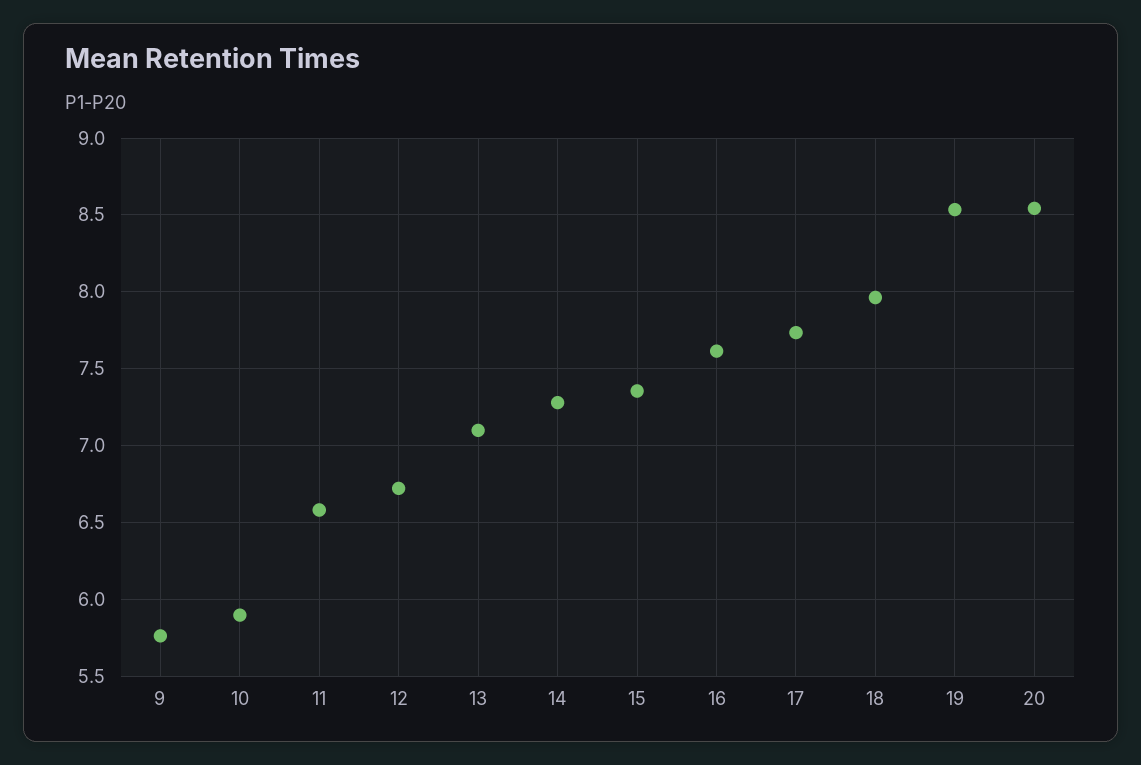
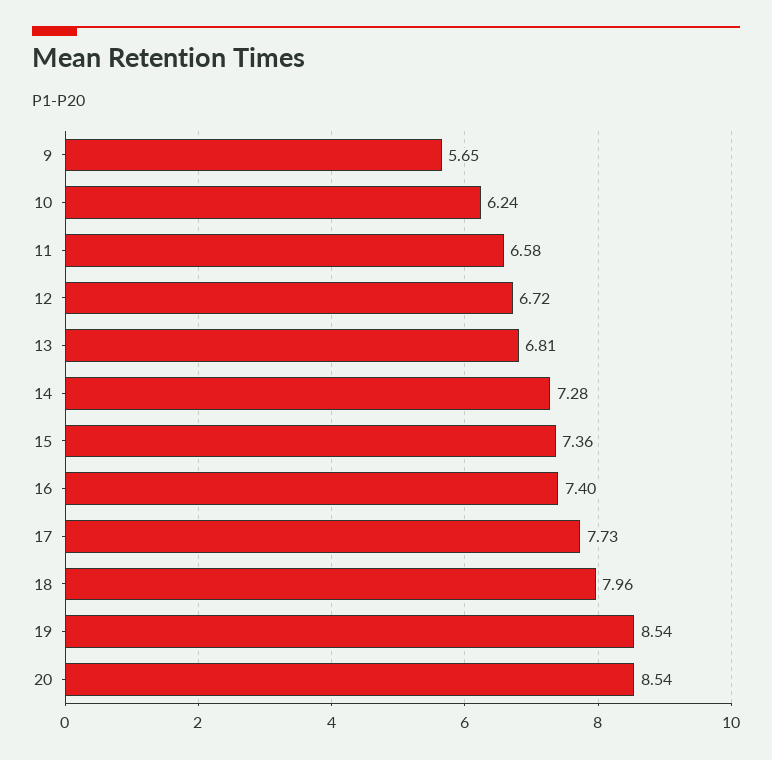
9: 5.75 -> 5.65
10: 5.9 -> 6.24
13: 7.1 -> 6.81
16: 7.6 -> 7.4

